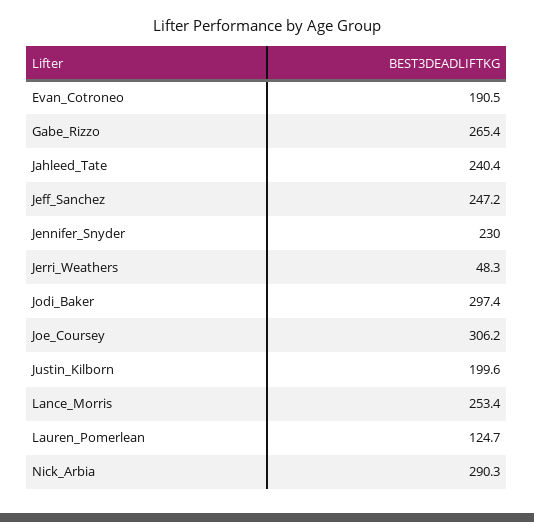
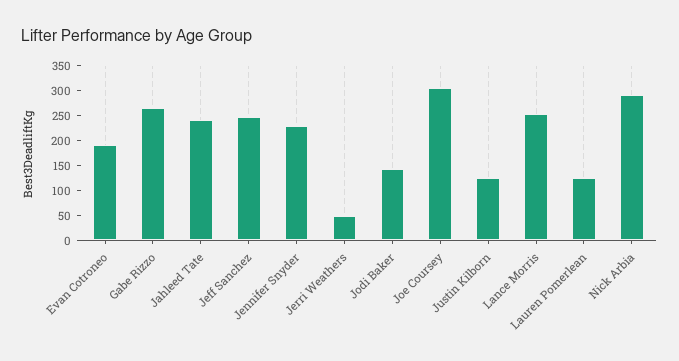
Jodi_Baker: 297.4 -> 150
Justin_Kilborn: 199.6 -> 125

